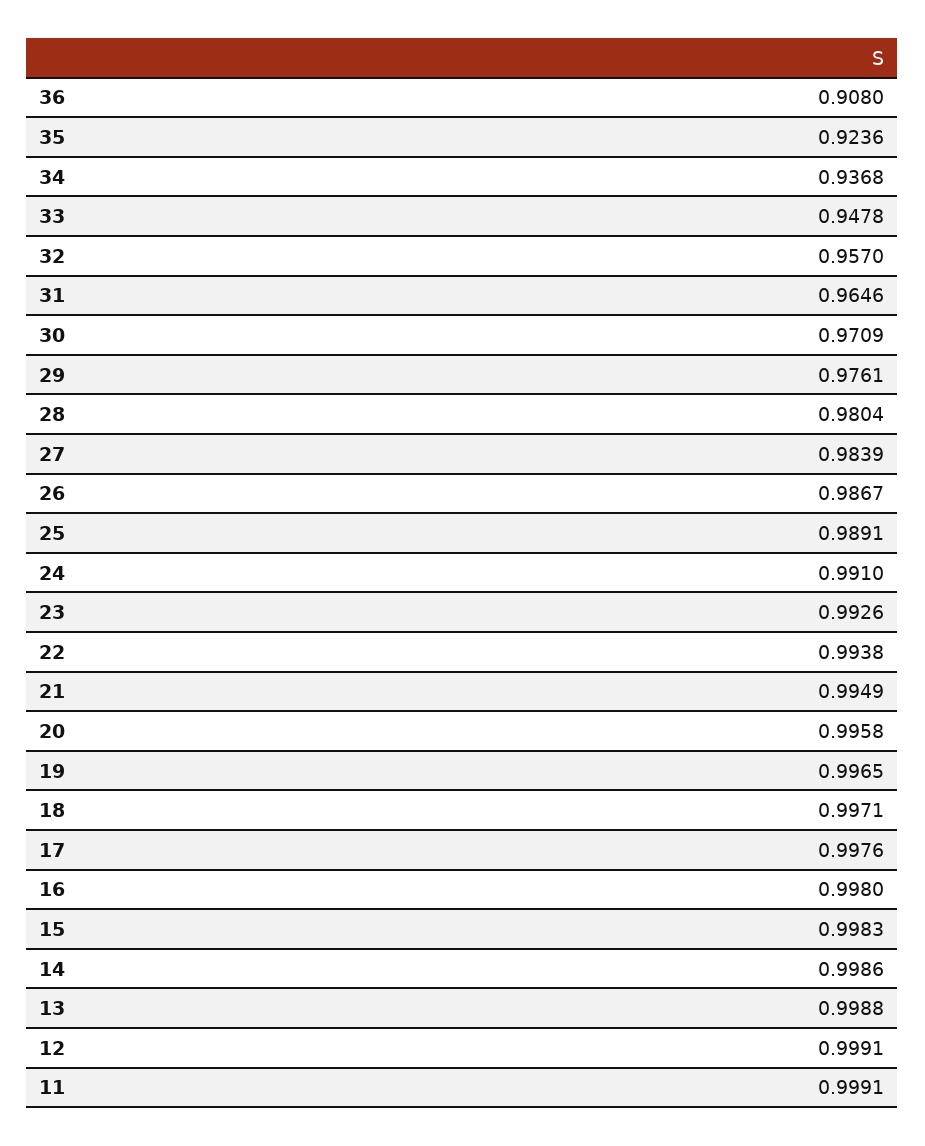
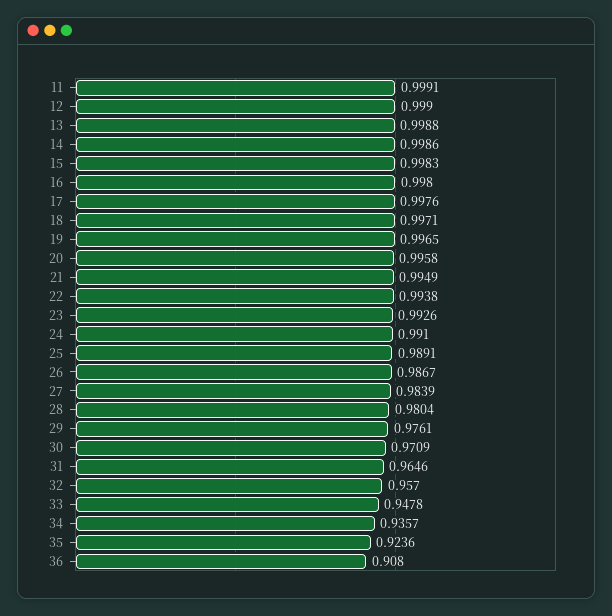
34: 0.9368 -> 0.9357
12: 0.9991 -> 0.999

